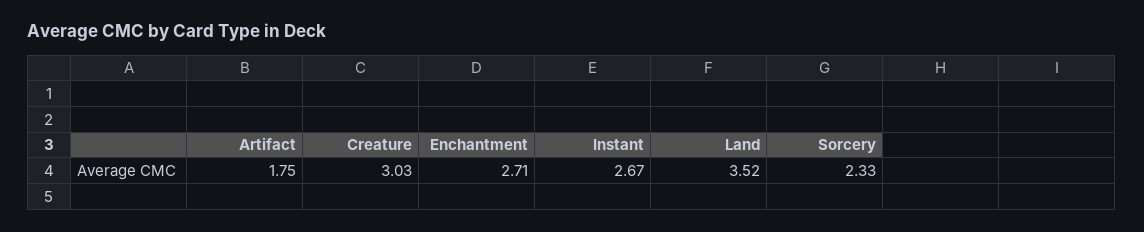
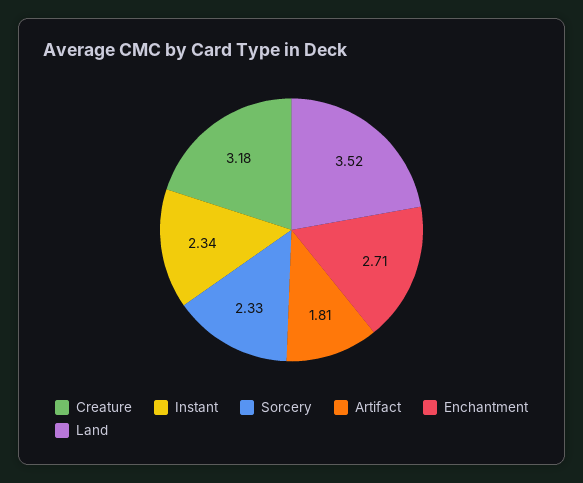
Artifact: 1.75 -> 1.81
Creature: 3.03 -> 3.18
Instant: 2.67 -> 2.34

